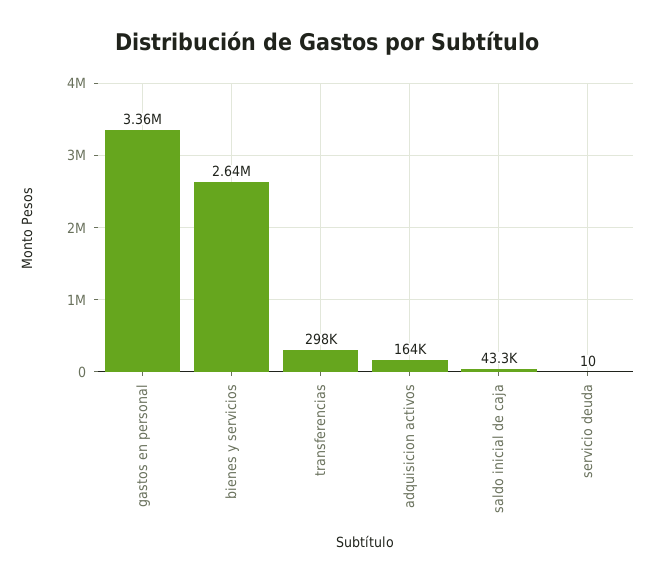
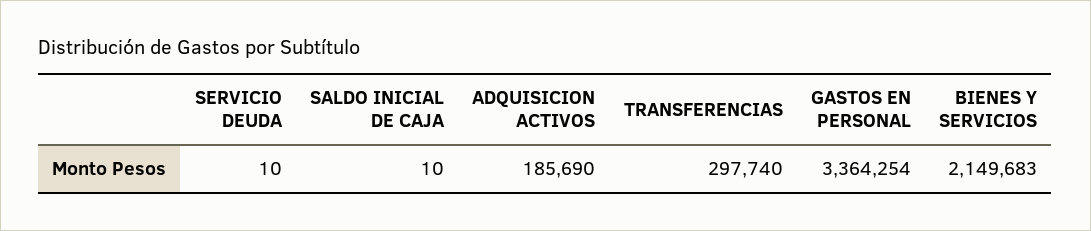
bienes y servicios: 2640000 -> 2149683
adquisicion activos: 164000 -> 185690
saldo inicial de caja: 43300 -> 10

